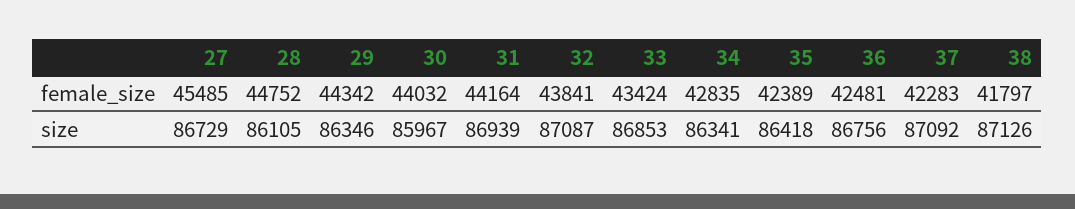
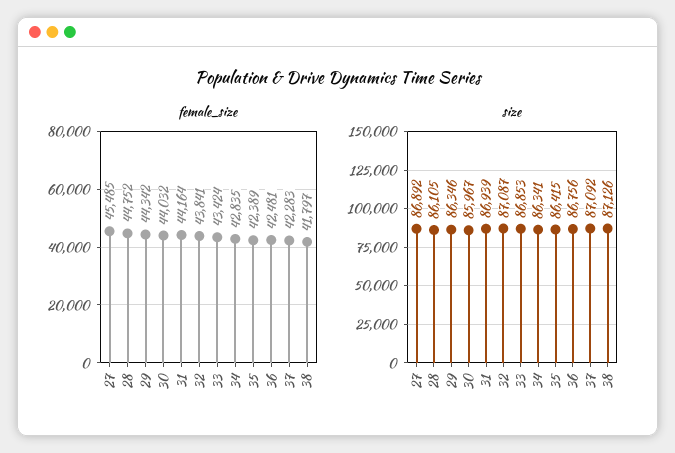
size, 27: 86729 -> 86892
size, 35: 86418 -> 86415

